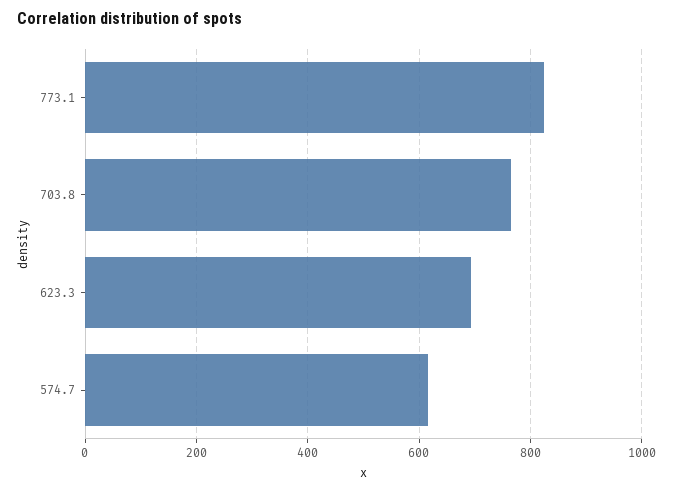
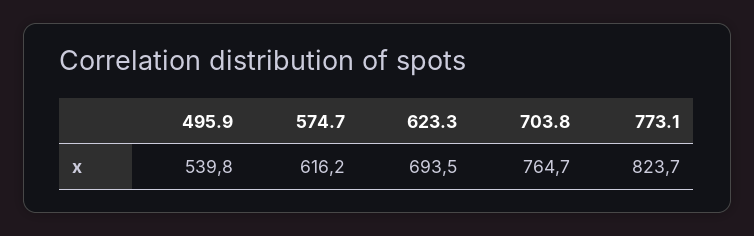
495.9: none -> 539.8

